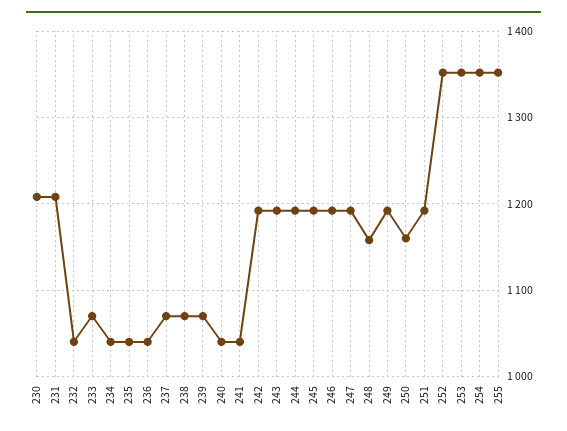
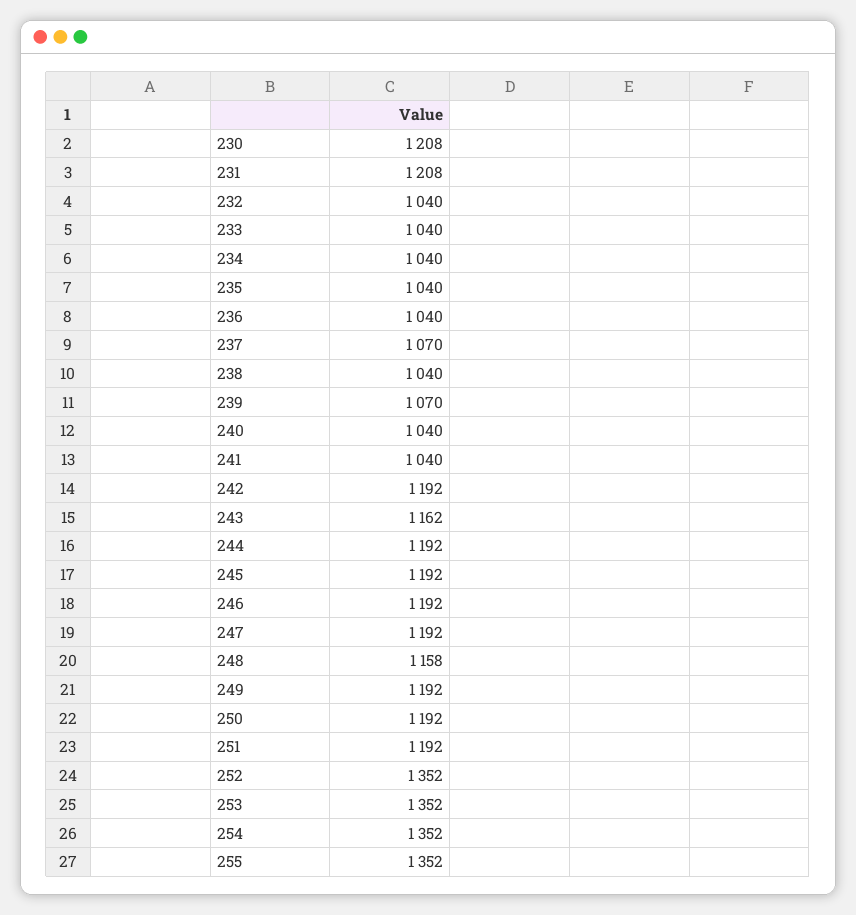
233: 1070 -> 1040
238: 1070 -> 1040
243: 1190 -> 1162
250: 1160 -> 1192

